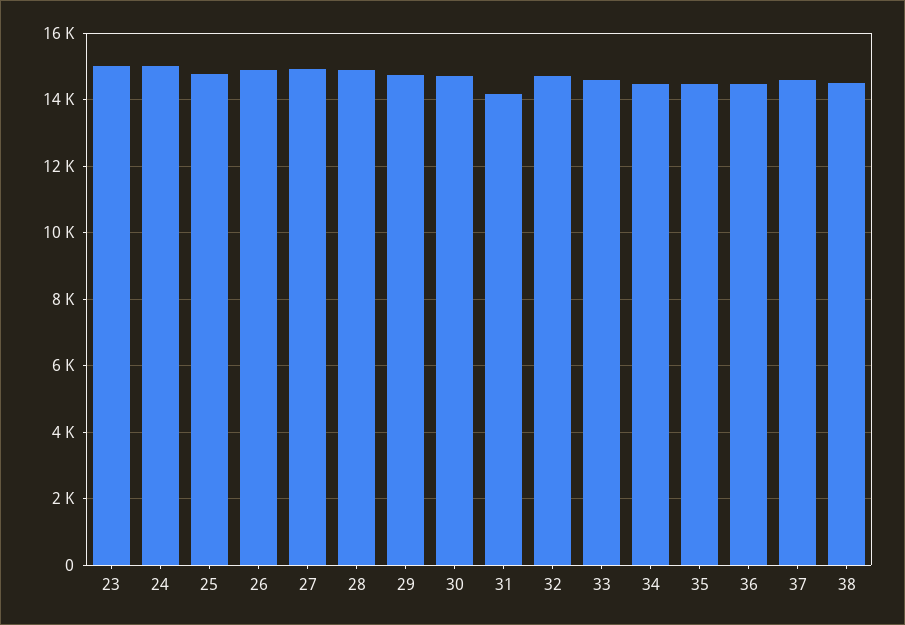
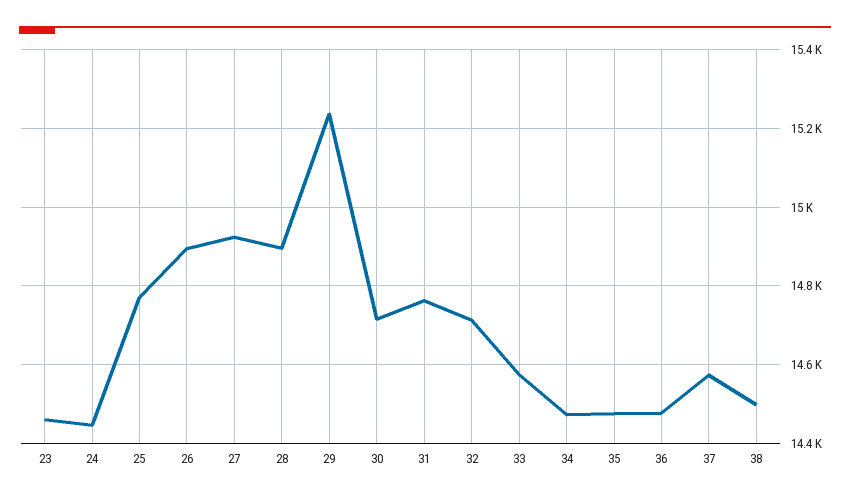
23: 15000 -> 14460
24: 15000 -> 14440
29: 14800 -> 15240
31: 14200 -> 14760

